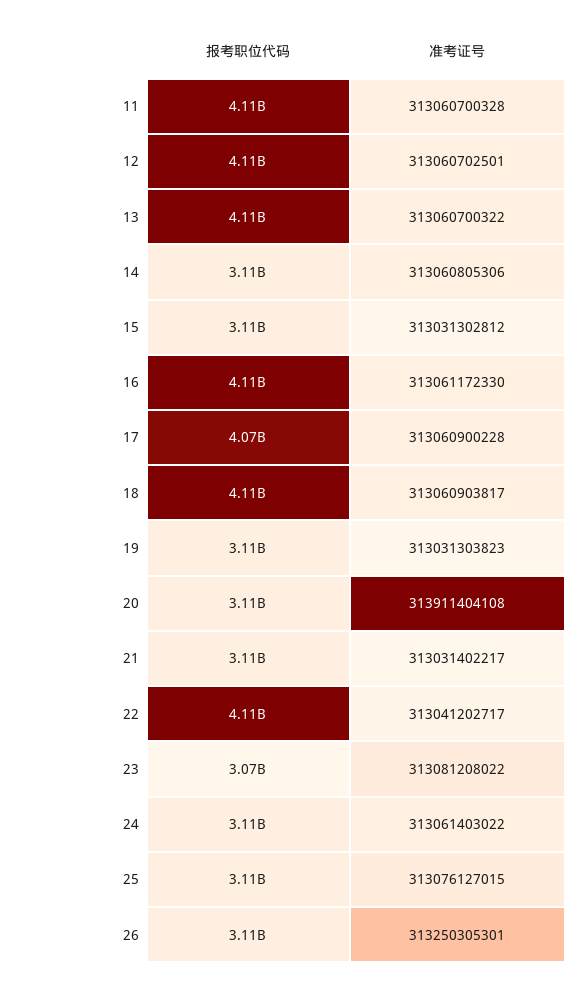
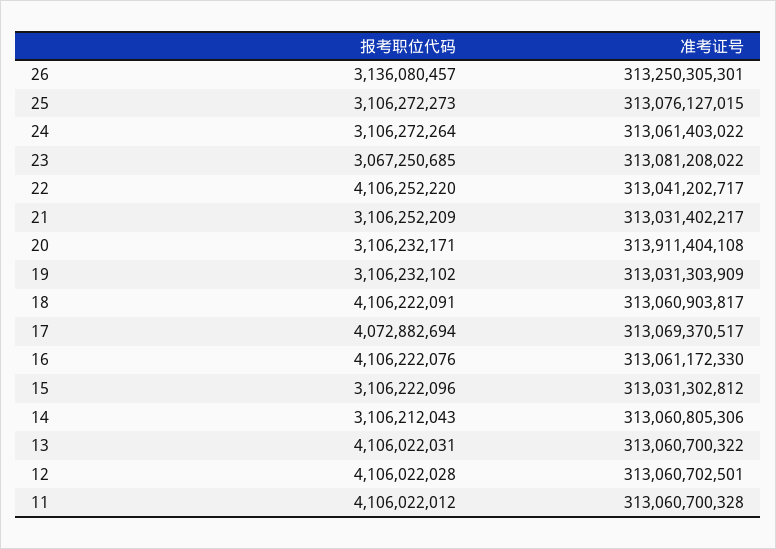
准考证号, 17: 313060900228 -> 313069370517
准考证号, 19: 313031303823 -> 313031303909
报考职位代码, 26: 3110000000 -> 3136080457

